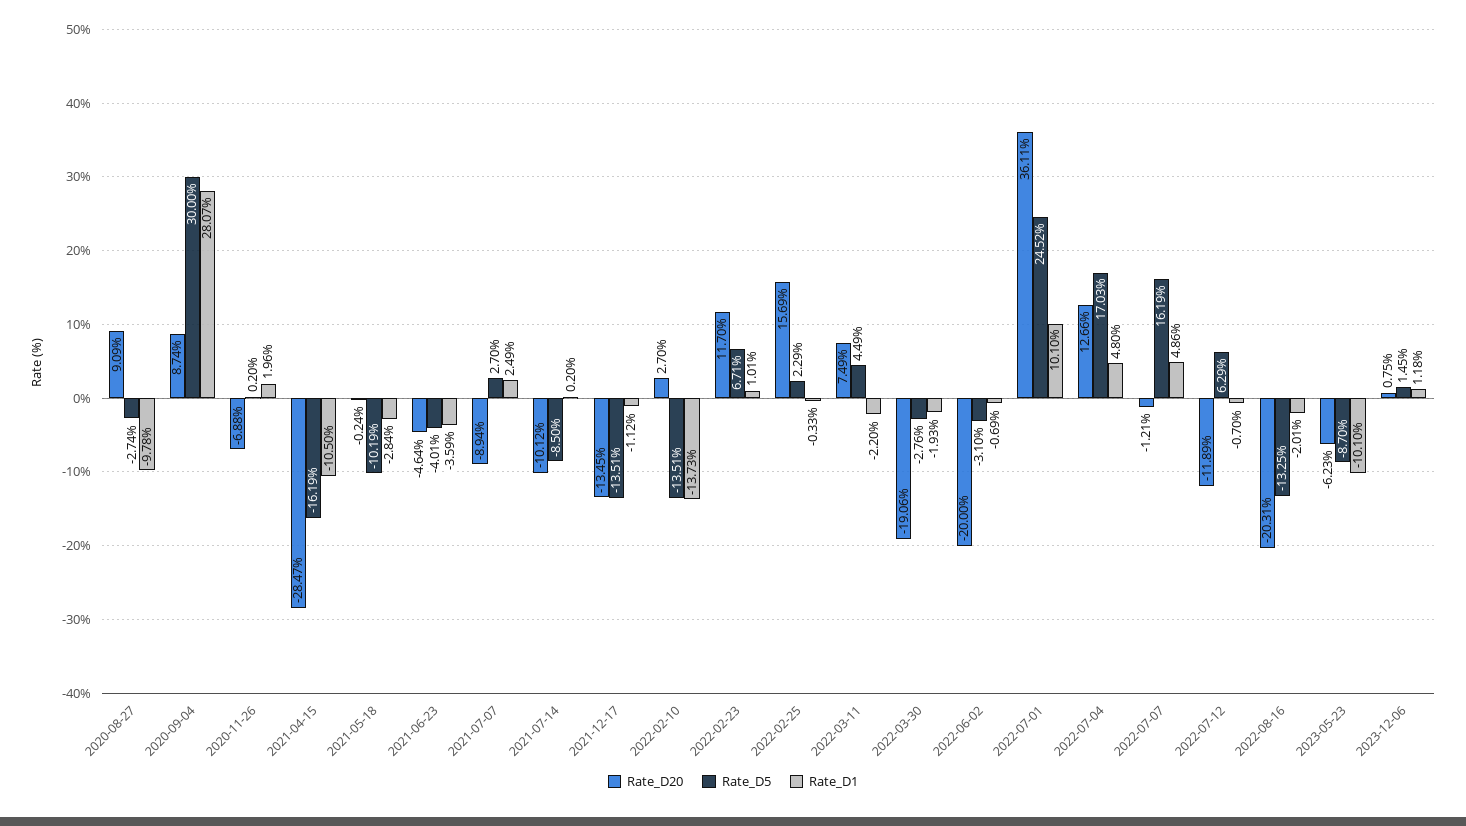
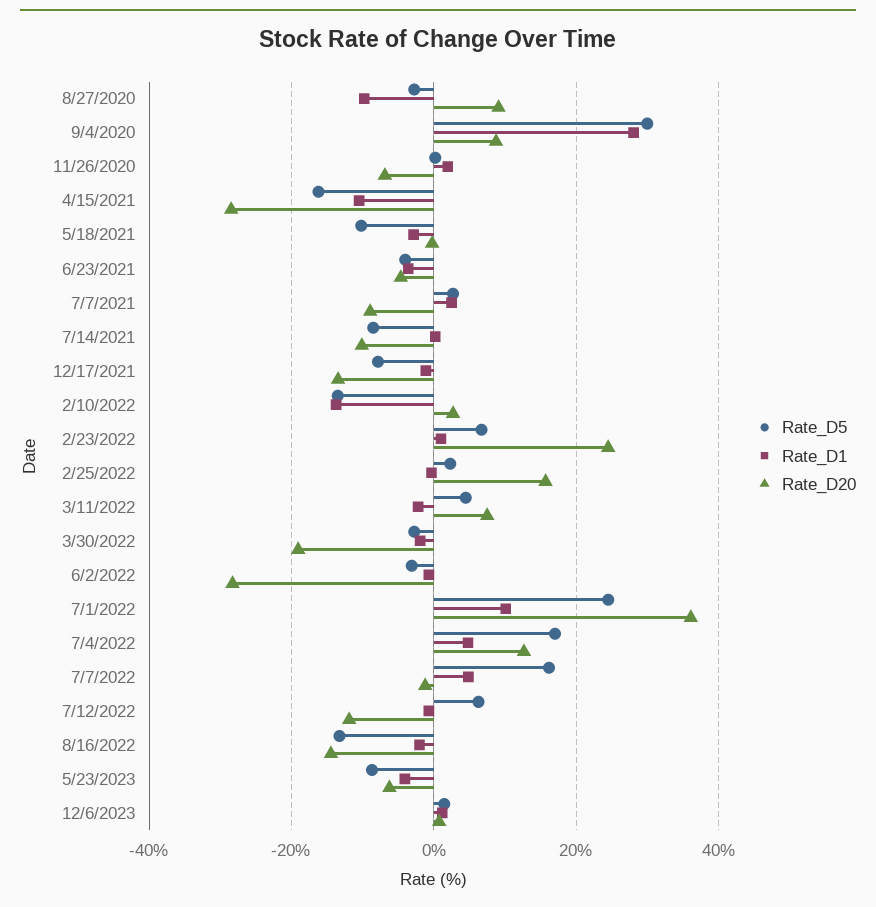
Rate_D5, 2021-12-17: -13.51 -> -8
Rate_D20, 2022-02-23: 11.7 -> 24
Rate_D20, 2022-06-02: -20 -> -28
Rate_D20, 2022-08-16: -20.31 -> -14
Rate_D1, 2023-05-23: -10.1 -> -4

